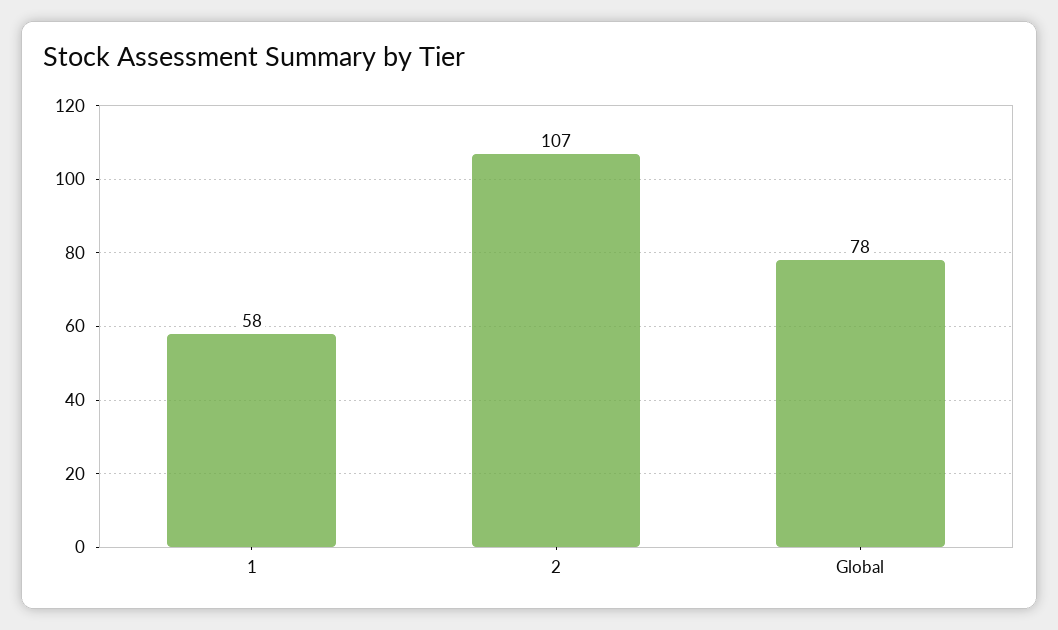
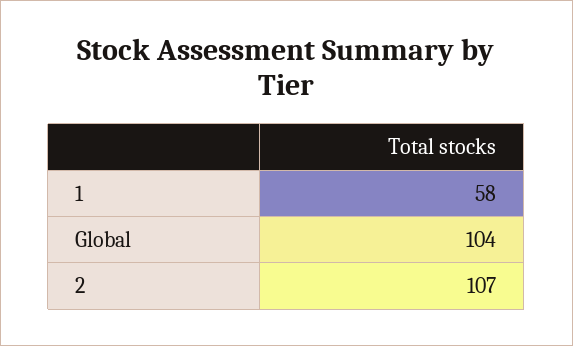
Global: 78 -> 104

